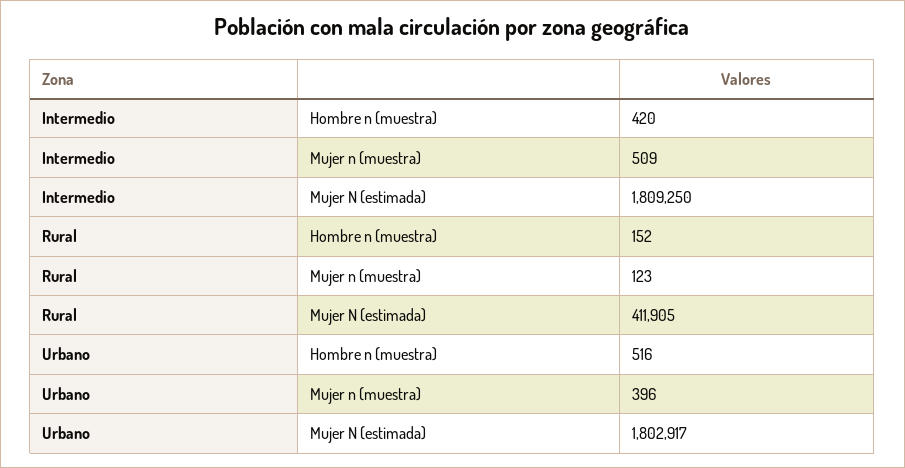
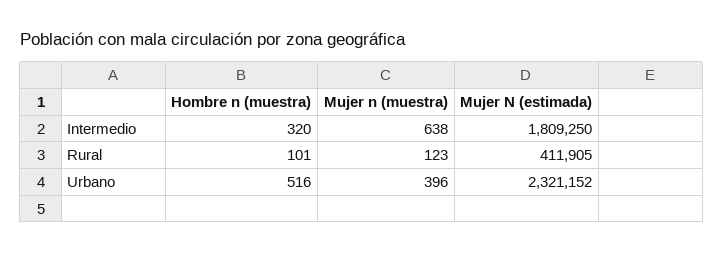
Intermedio, Hombre n (muestra): 420 -> 320
Intermedio, Mujer n (muestra): 509 -> 638
Rural, Hombre n (muestra): 152 -> 101
Urbano, Mujer N (estimada): 1802917 -> 2321152

